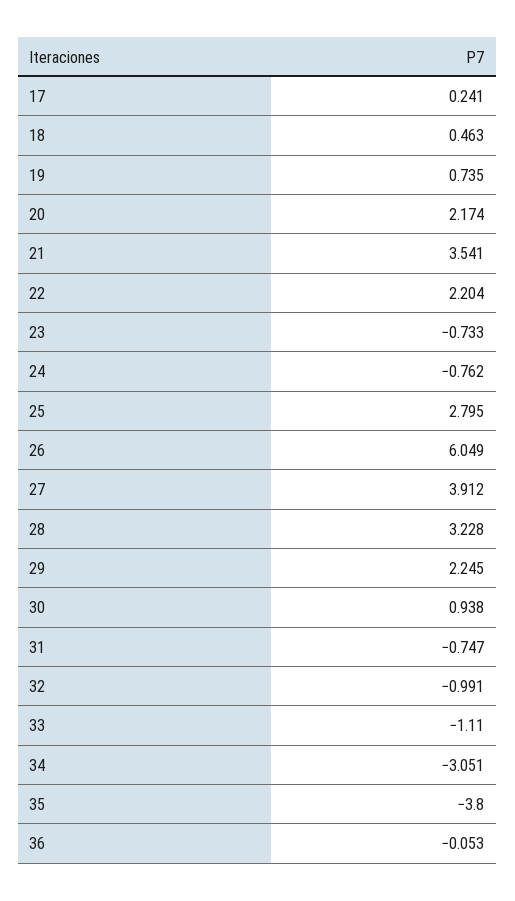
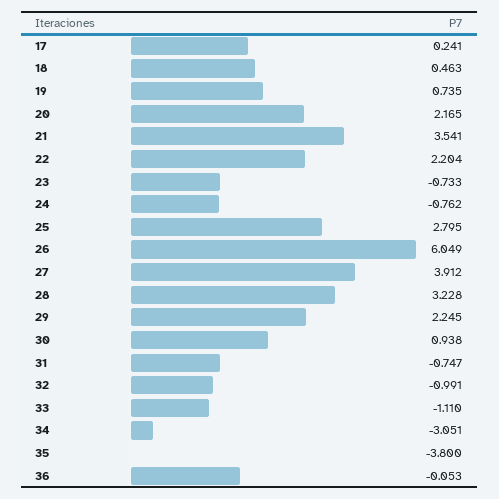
20: 2.174 -> 2.165

